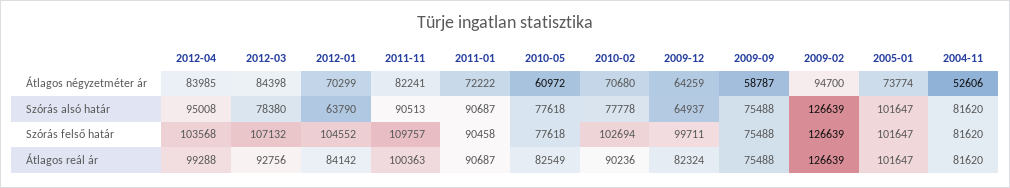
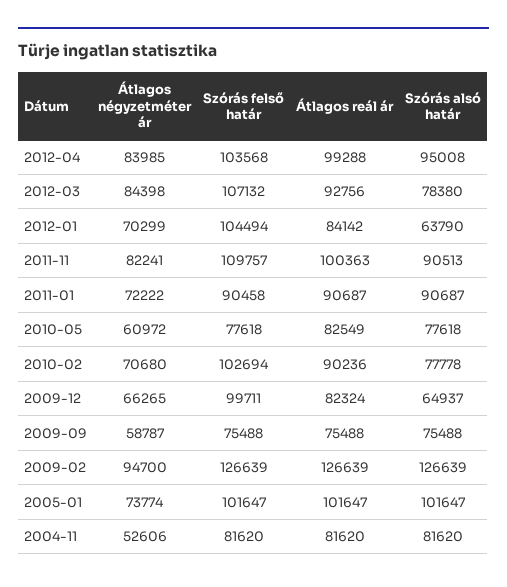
2009-12, Átlagos négyzetméter ár: 64259 -> 66265
2012-01, Szórás felső határ: 104552 -> 104494

